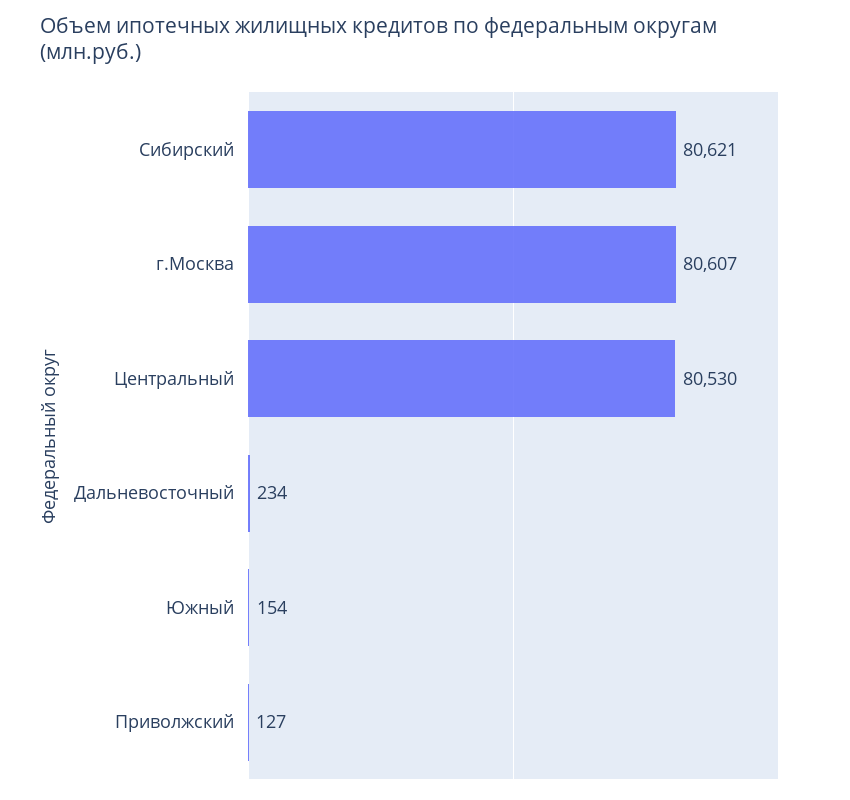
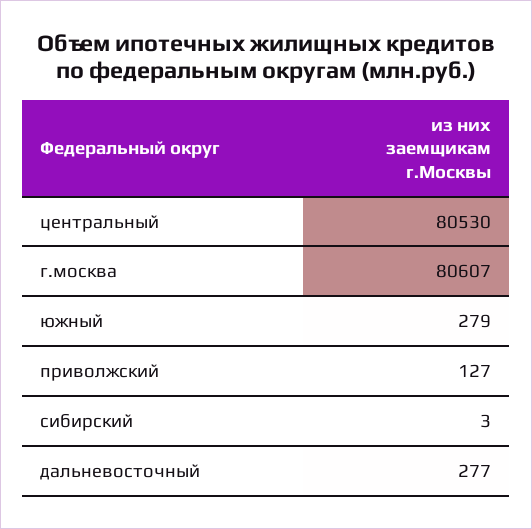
Сибирский: 80621 -> 3
Дальневосточный: 234 -> 277
Южный: 154 -> 279

